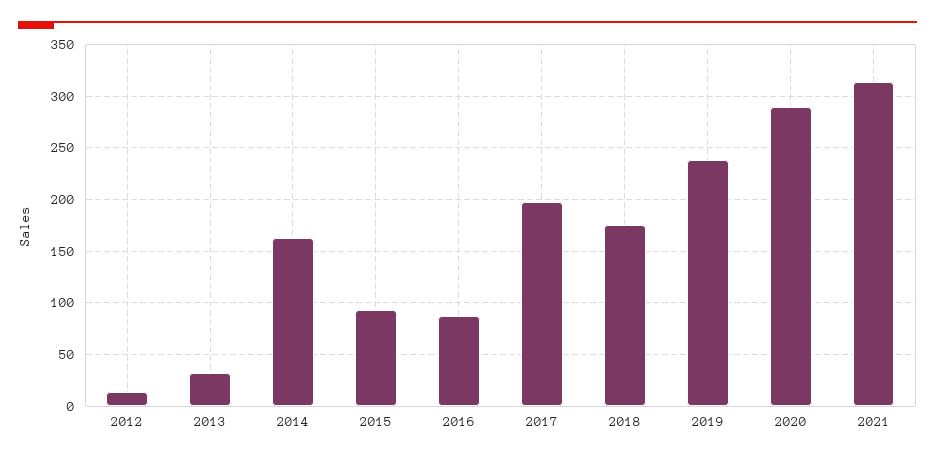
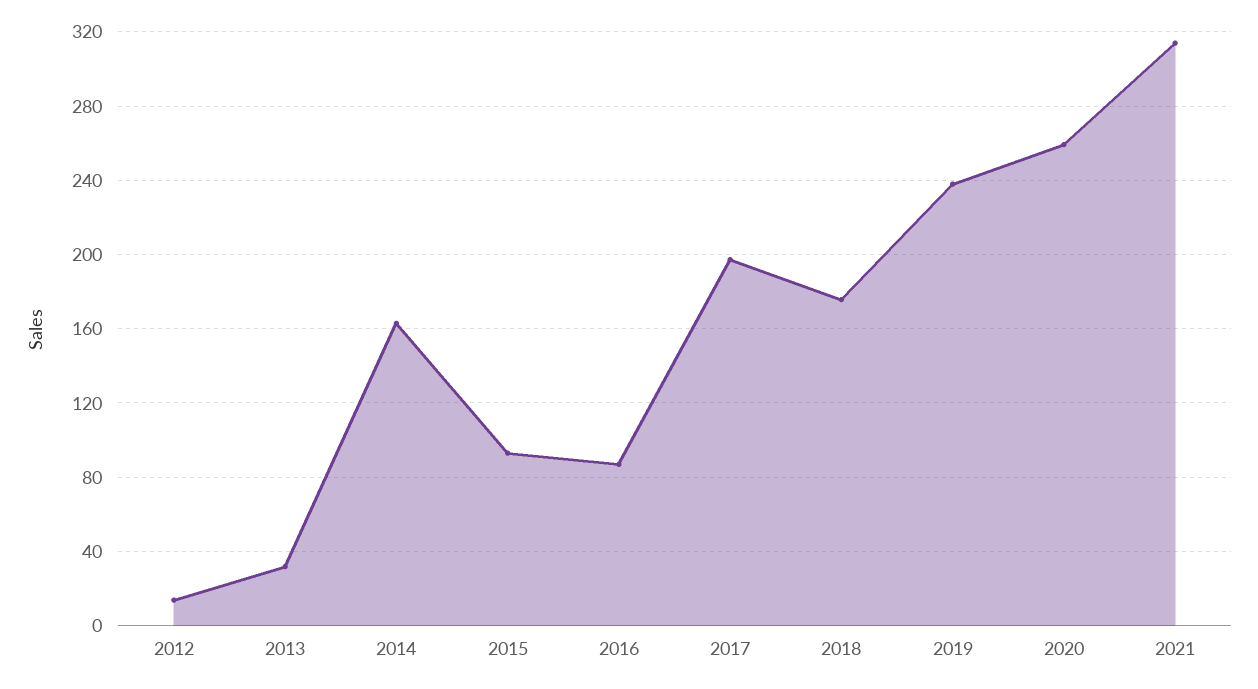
2020: 290 -> 260

